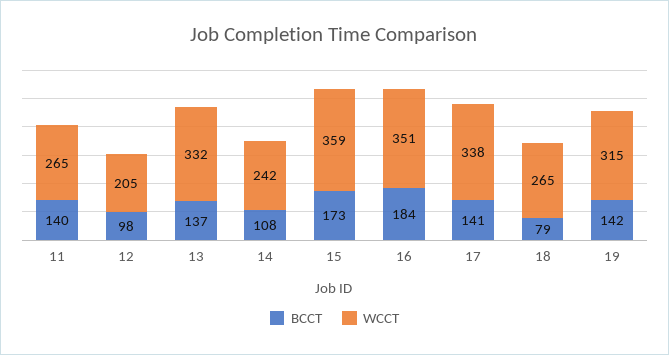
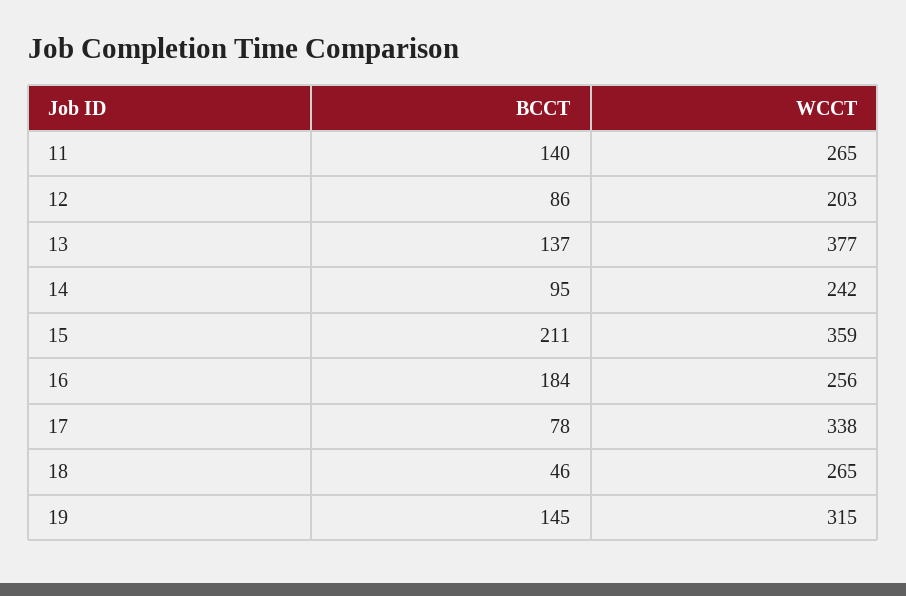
BCCT, 12: 98 -> 86
WCCT, 12: 205 -> 203
WCCT, 13: 332 -> 377
BCCT, 14: 108 -> 95
BCCT, 15: 173 -> 211
WCCT, 16: 351 -> 256
BCCT, 17: 141 -> 78
BCCT, 18: 79 -> 46
BCCT, 19: 142 -> 145

